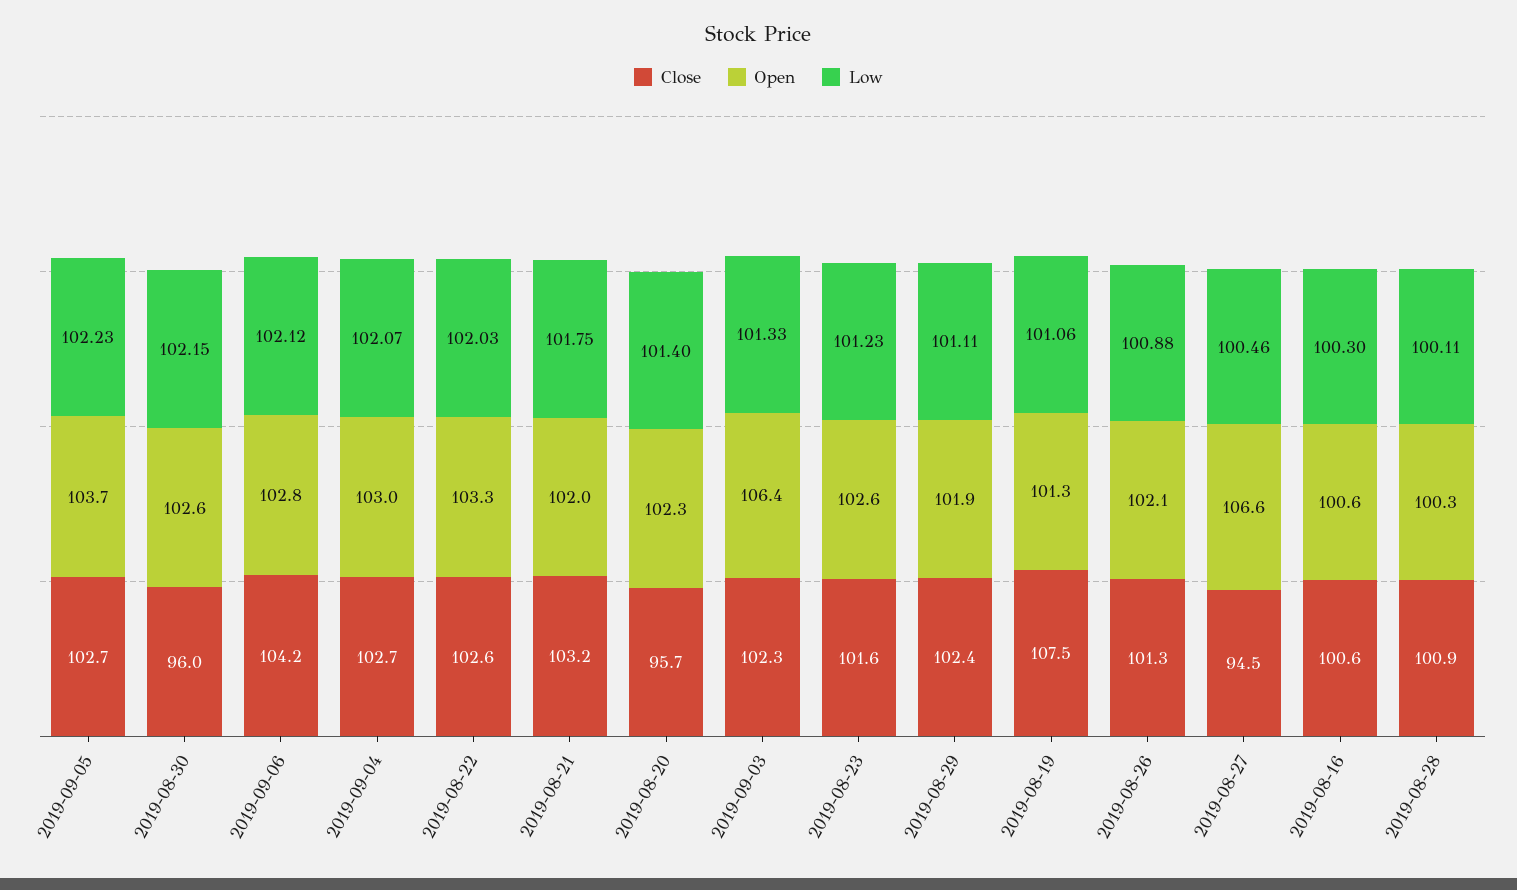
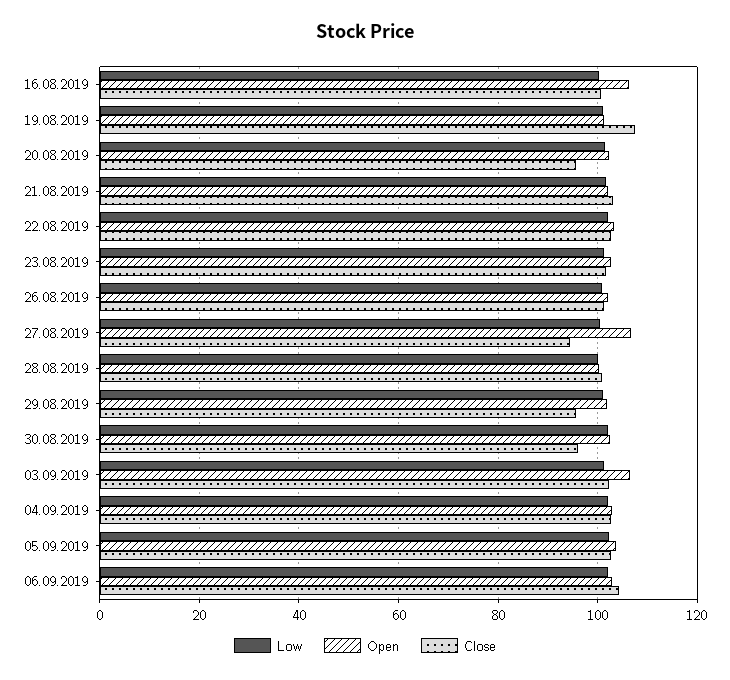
Close, 2019-08-29: 102.4 -> 96
Open, 2019-08-16: 100.6 -> 106

